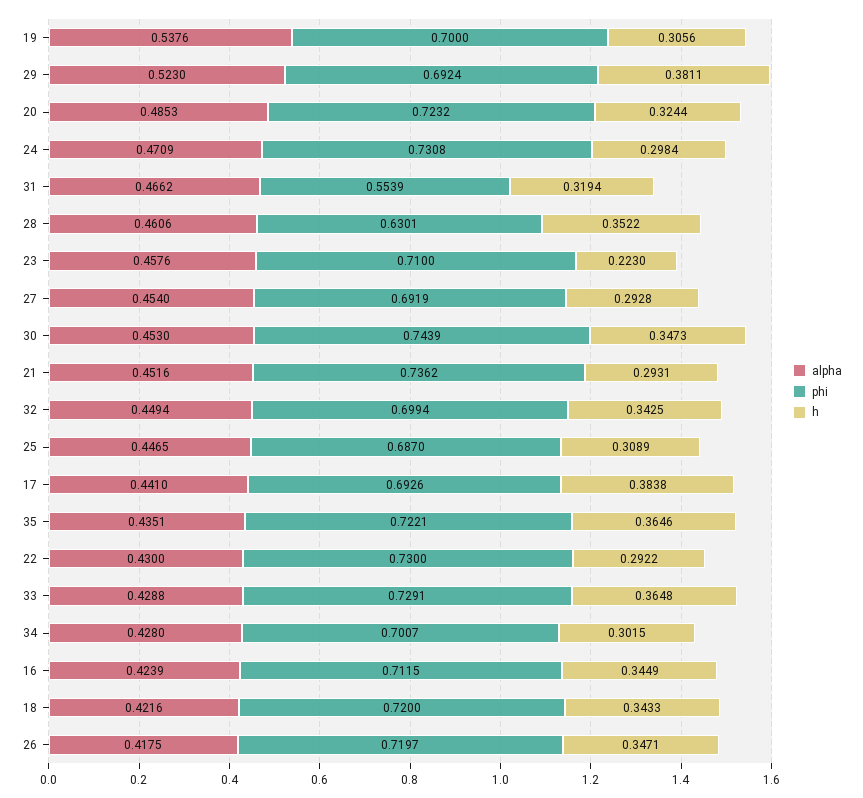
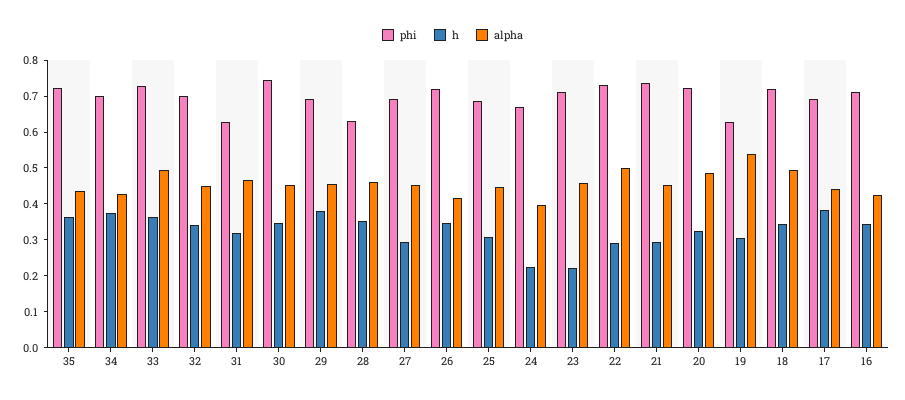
phi, 19: 0.7 -> 0.625
alpha, 29: 0.523 -> 0.45
alpha, 24: 0.4709 -> 0.4
phi, 24: 0.7308 -> 0.675
h, 24: 0.2984 -> 0.225
phi, 31: 0.5539 -> 0.625
alpha, 22: 0.43 -> 0.5
alpha, 33: 0.4288 -> 0.5
h, 34: 0.3015 -> 0.375
alpha, 18: 0.4216 -> 0.5

